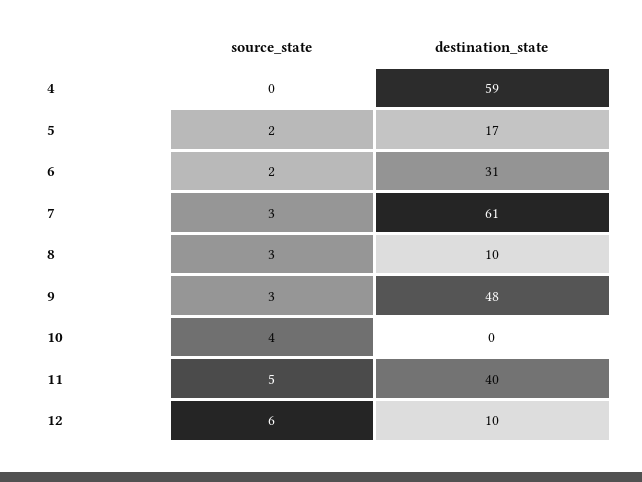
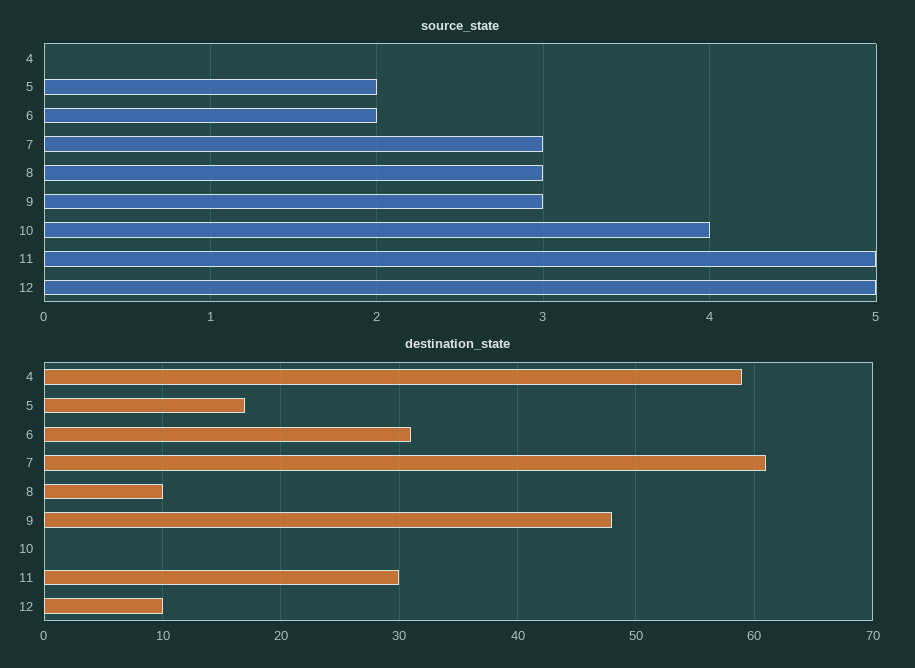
destination_state, 11: 40 -> 30
source_state, 12: 6 -> 5

